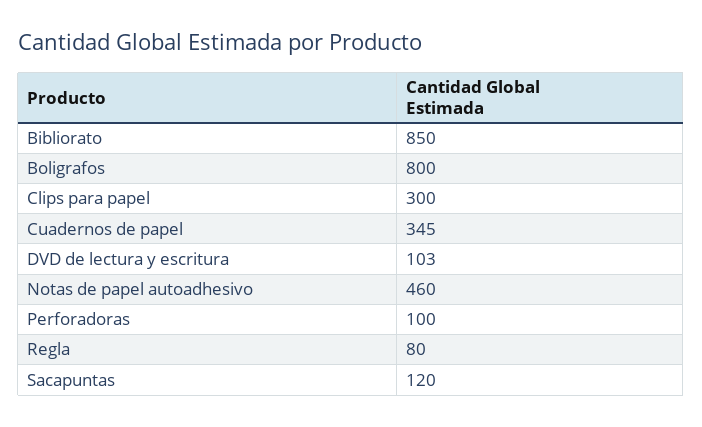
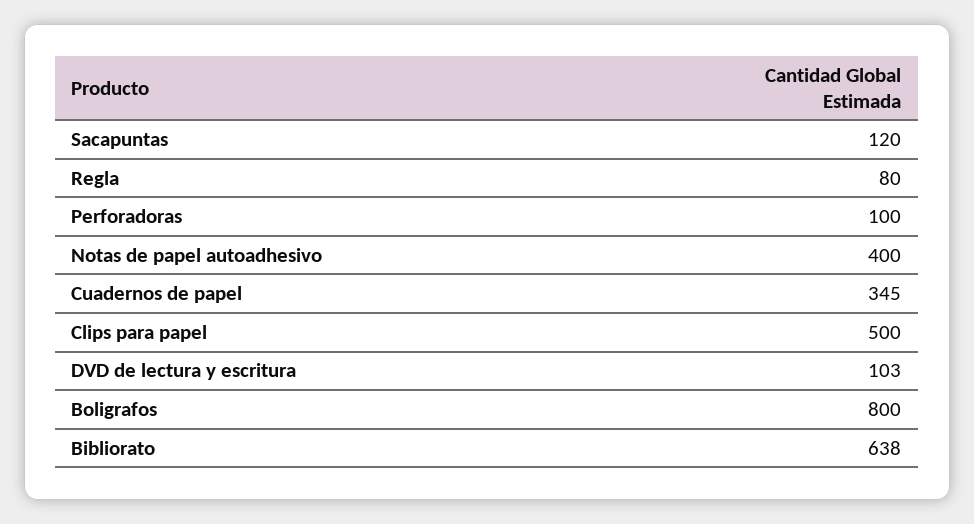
Bibliorato: 850 -> 638
Clips para papel: 300 -> 500
Notas de papel autoadhesivo: 460 -> 400

